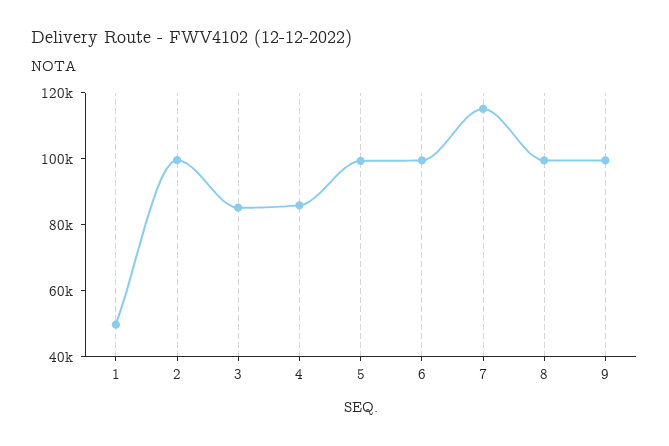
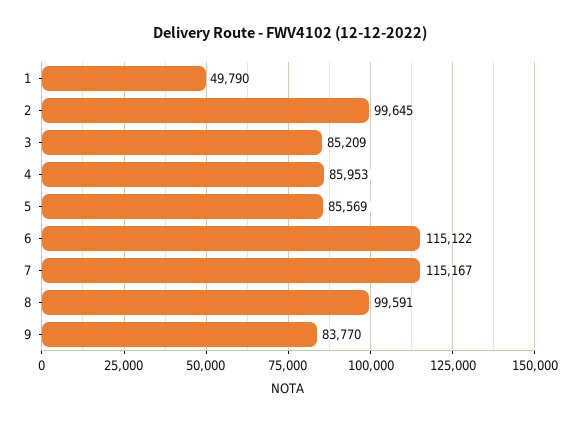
5: 100000 -> 85569
6: 100000 -> 115122
9: 100000 -> 83770

